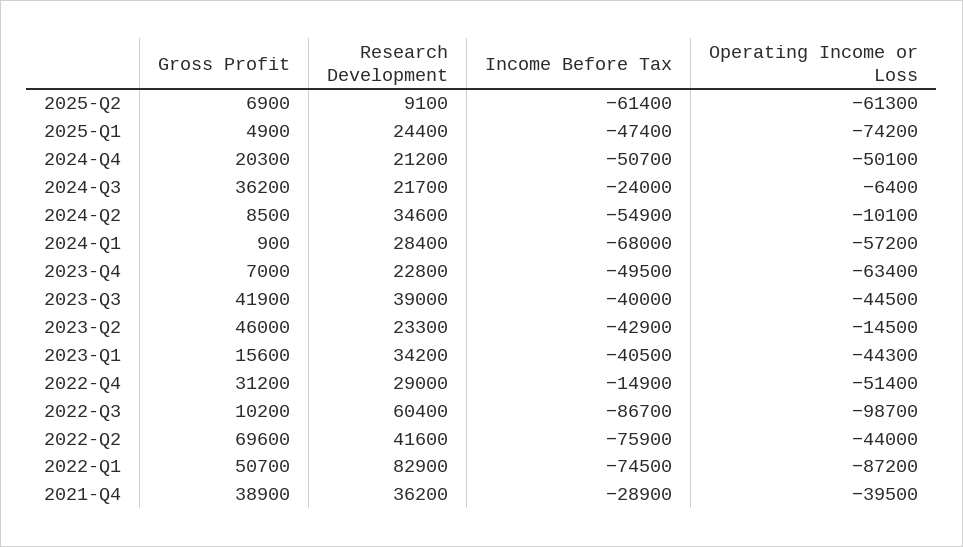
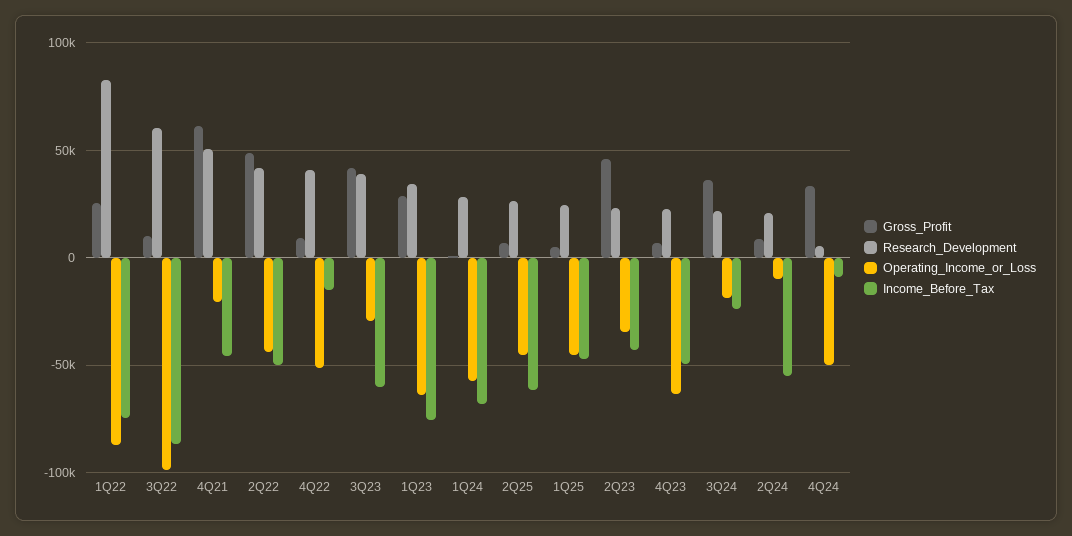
Research Development, 2025-Q2: 9100 -> 25000
Operating Income or Loss, 2025-Q2: -61300 -> -45000
Operating Income or Loss, 2025-Q1: -74200 -> -45000
Gross Profit, 2024-Q4: 20300 -> 35000
Research Development, 2024-Q4: 21200 -> 5000
Income Before Tax, 2024-Q4: -50700 -> -10000
Operating Income or Loss, 2024-Q3: -6400 -> -20000
Research Development, 2024-Q2: 34600 -> 20000
Income Before Tax, 2023-Q3: -40000 -> -60000
Operating Income or Loss, 2023-Q3: -44500 -> -30000
Operating Income or Loss, 2023-Q2: -14500 -> -35000
Gross Profit, 2023-Q1: 15600 -> 30000
Income Before Tax, 2023-Q1: -40500 -> -75000
Operating Income or Loss, 2023-Q1: -44300 -> -65000
Gross Profit, 2022-Q4: 31200 -> 10000
Research Development, 2022-Q4: 29000 -> 40000
Gross Profit, 2022-Q2: 69600 -> 50000
Income Before Tax, 2022-Q2: -75900 -> -50000
Gross Profit, 2022-Q1: 50700 -> 25000
Gross Profit, 2021-Q4: 38900 -> 60000
Research Development, 2021-Q4: 36200 -> 50000
Income Before Tax, 2021-Q4: -28900 -> -45000
Operating Income or Loss, 2021-Q4: -39500 -> -20000

